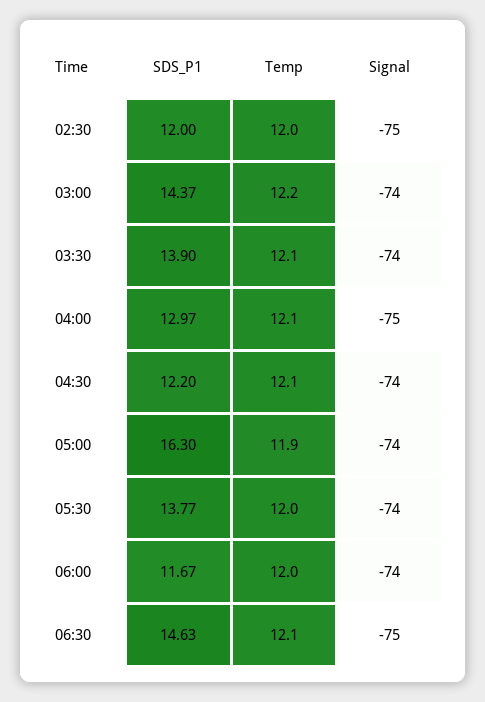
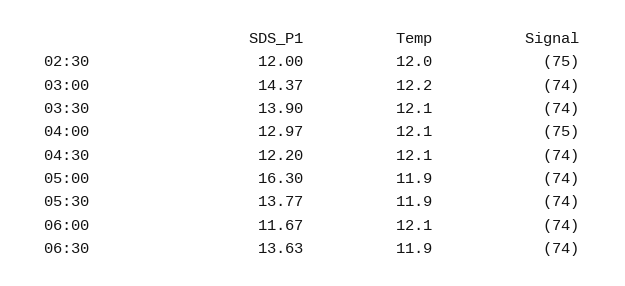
Temp, 05:30: 12 -> 11.9
Temp, 06:00: 12 -> 12.1
SDS_P1, 06:30: 14.63 -> 13.63
Temp, 06:30: 12.1 -> 11.9
Signal, 06:30: -75 -> -74

